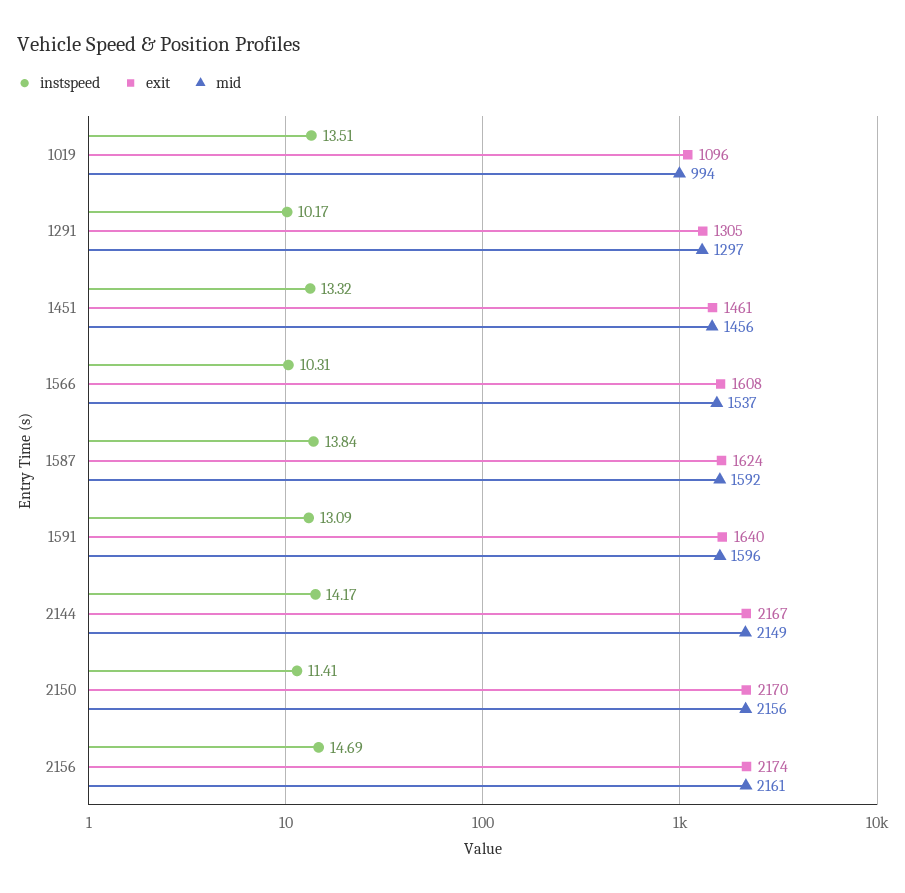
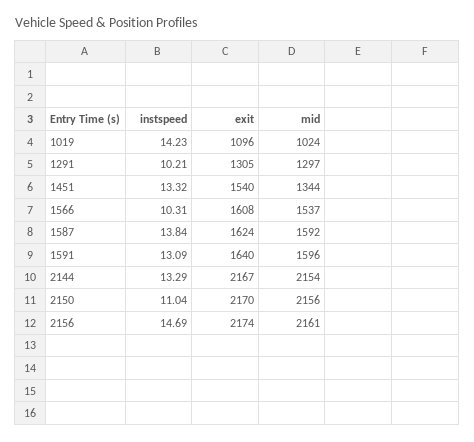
instspeed, 1019: 13.51 -> 14.23
mid, 1019: 994 -> 1024
instspeed, 1291: 10.17 -> 10.21
exit, 1451: 1461 -> 1540
mid, 1451: 1456 -> 1344
instspeed, 2144: 14.17 -> 13.29
mid, 2144: 2149 -> 2154
instspeed, 2150: 11.41 -> 11.04

